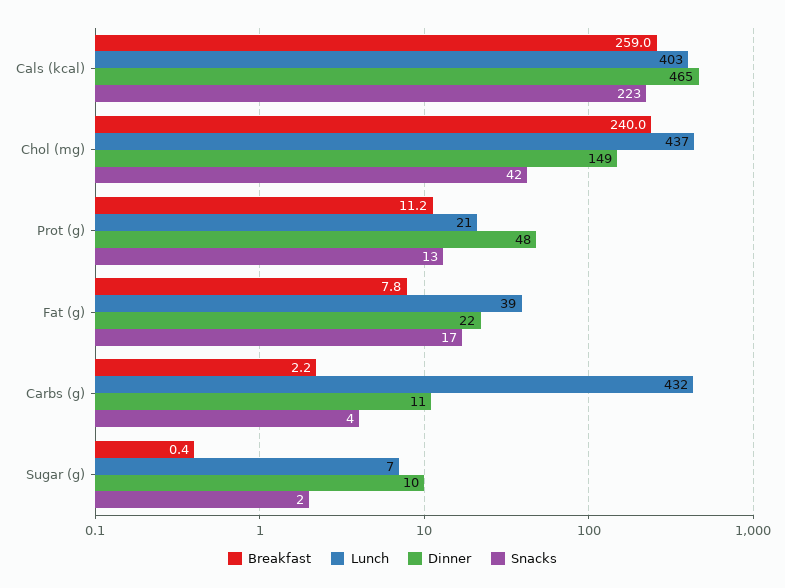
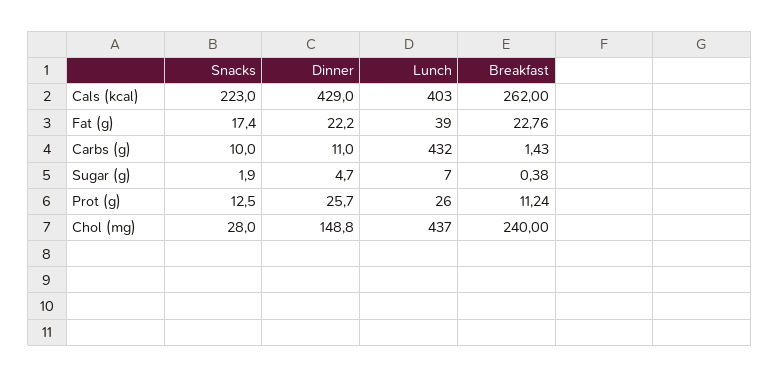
Breakfast, Cals (kcal): 259 -> 262
Dinner, Cals (kcal): 465 -> 429
Snacks, Chol (mg): 42 -> 28
Lunch, Prot (g): 21 -> 26
Dinner, Prot (g): 48 -> 25.7
Breakfast, Fat (g): 7.8 -> 22.76
Breakfast, Carbs (g): 2.2 -> 1.43
Snacks, Carbs (g): 4 -> 10
Dinner, Sugar (g): 10 -> 4.7

